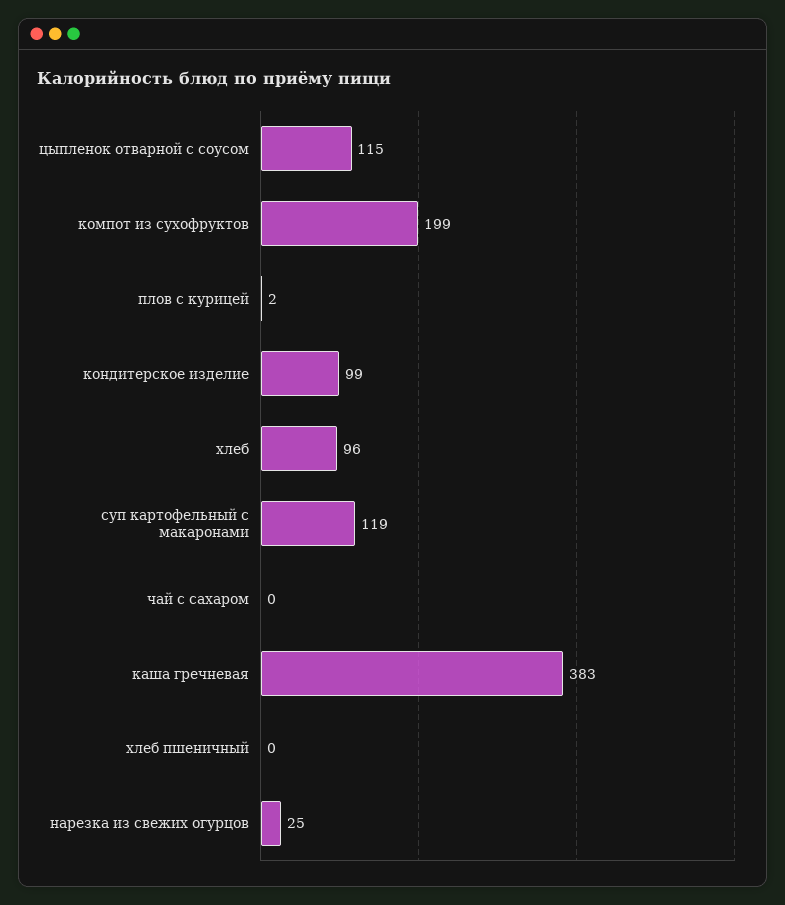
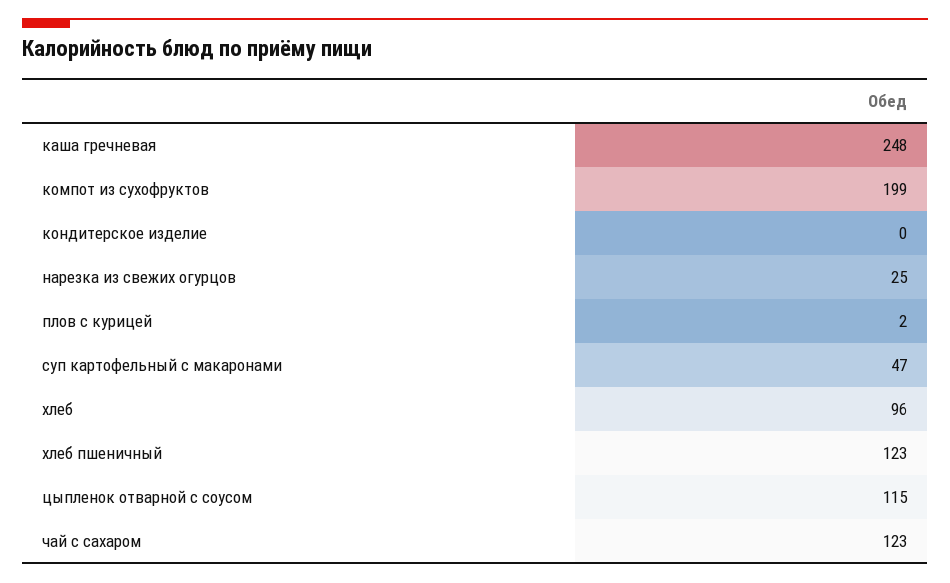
кондитерское изделие: 99 -> 0
суп картофельный с макаронами: 119 -> 47
чай с сахаром: 0 -> 123
каша гречневая: 383 -> 248
хлеб пшеничный: 0 -> 123

